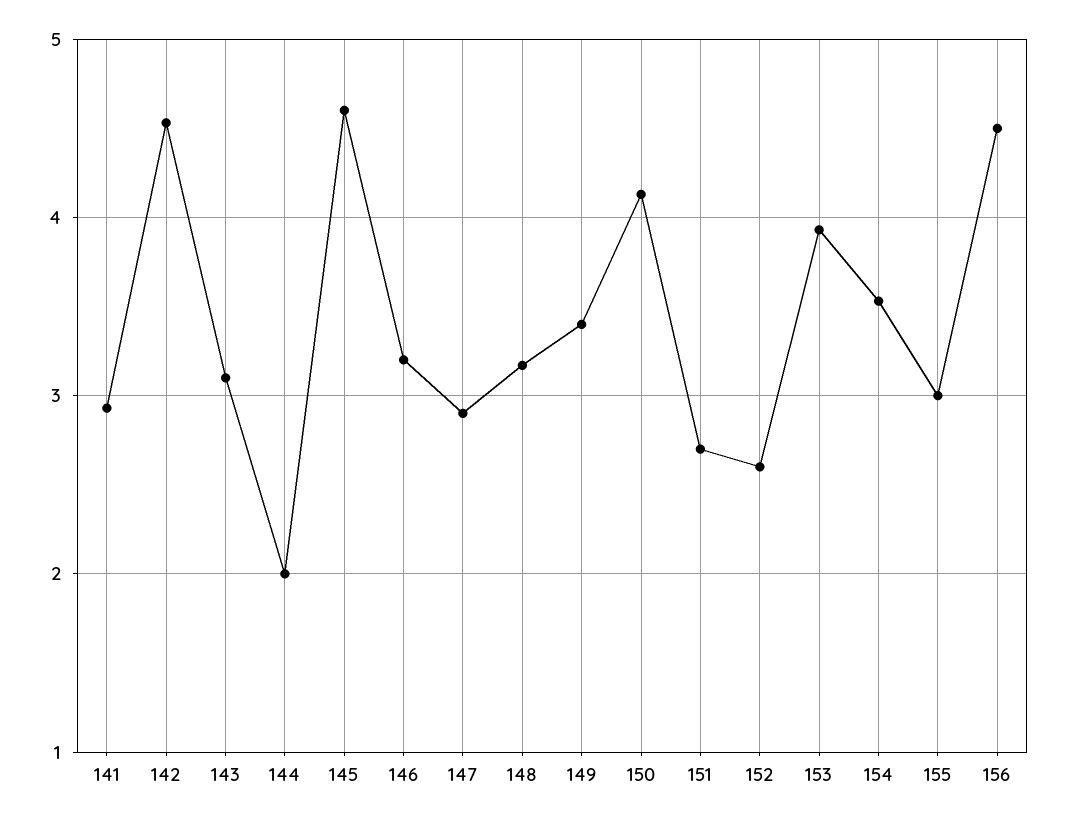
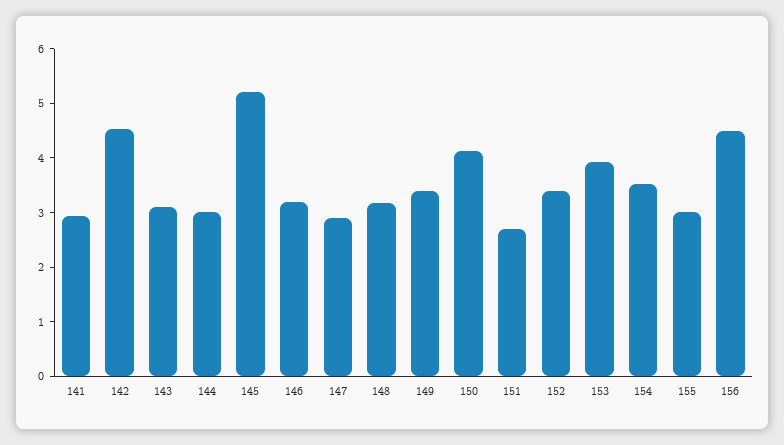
144: 2 -> 3
145: 4.6 -> 5.2
152: 2.6 -> 3.4

